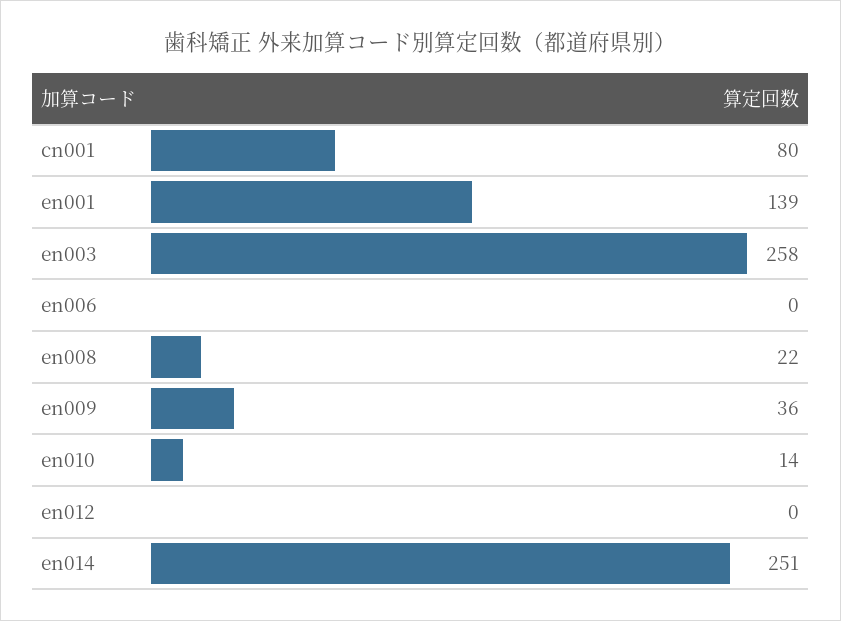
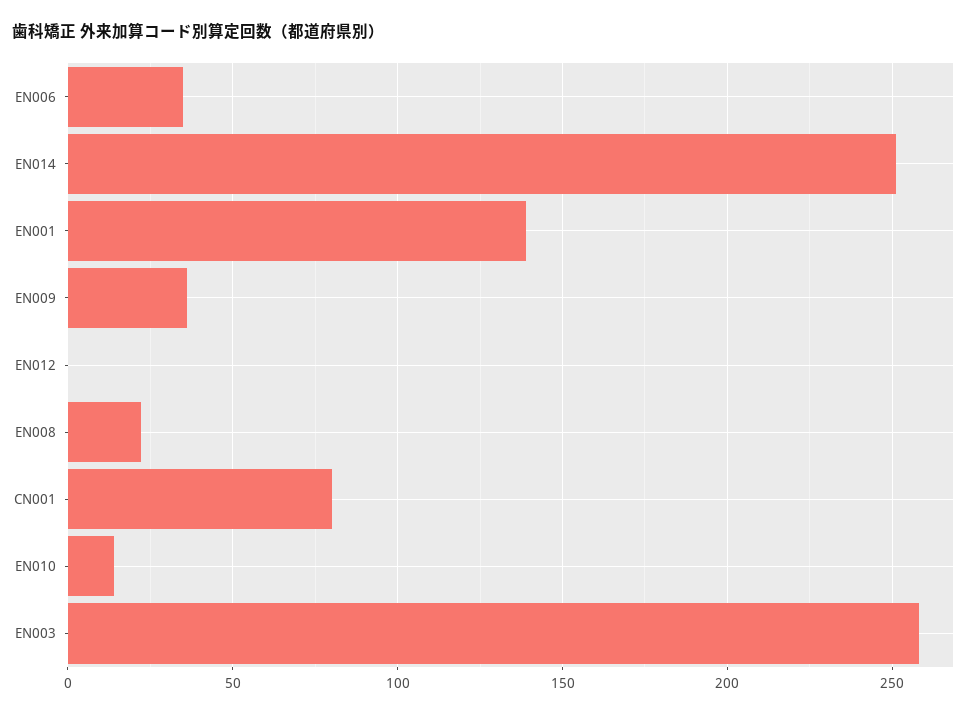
en006: 0 -> 35

